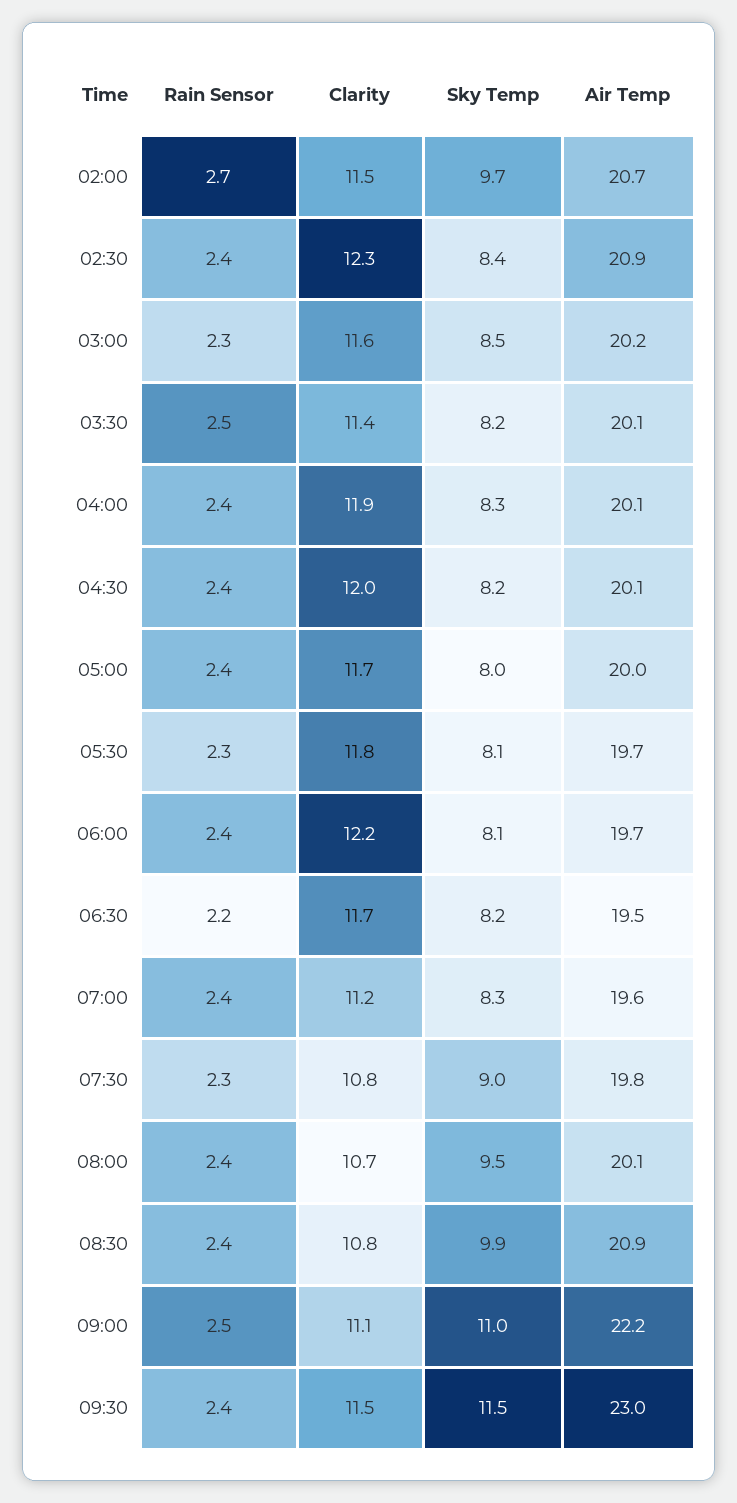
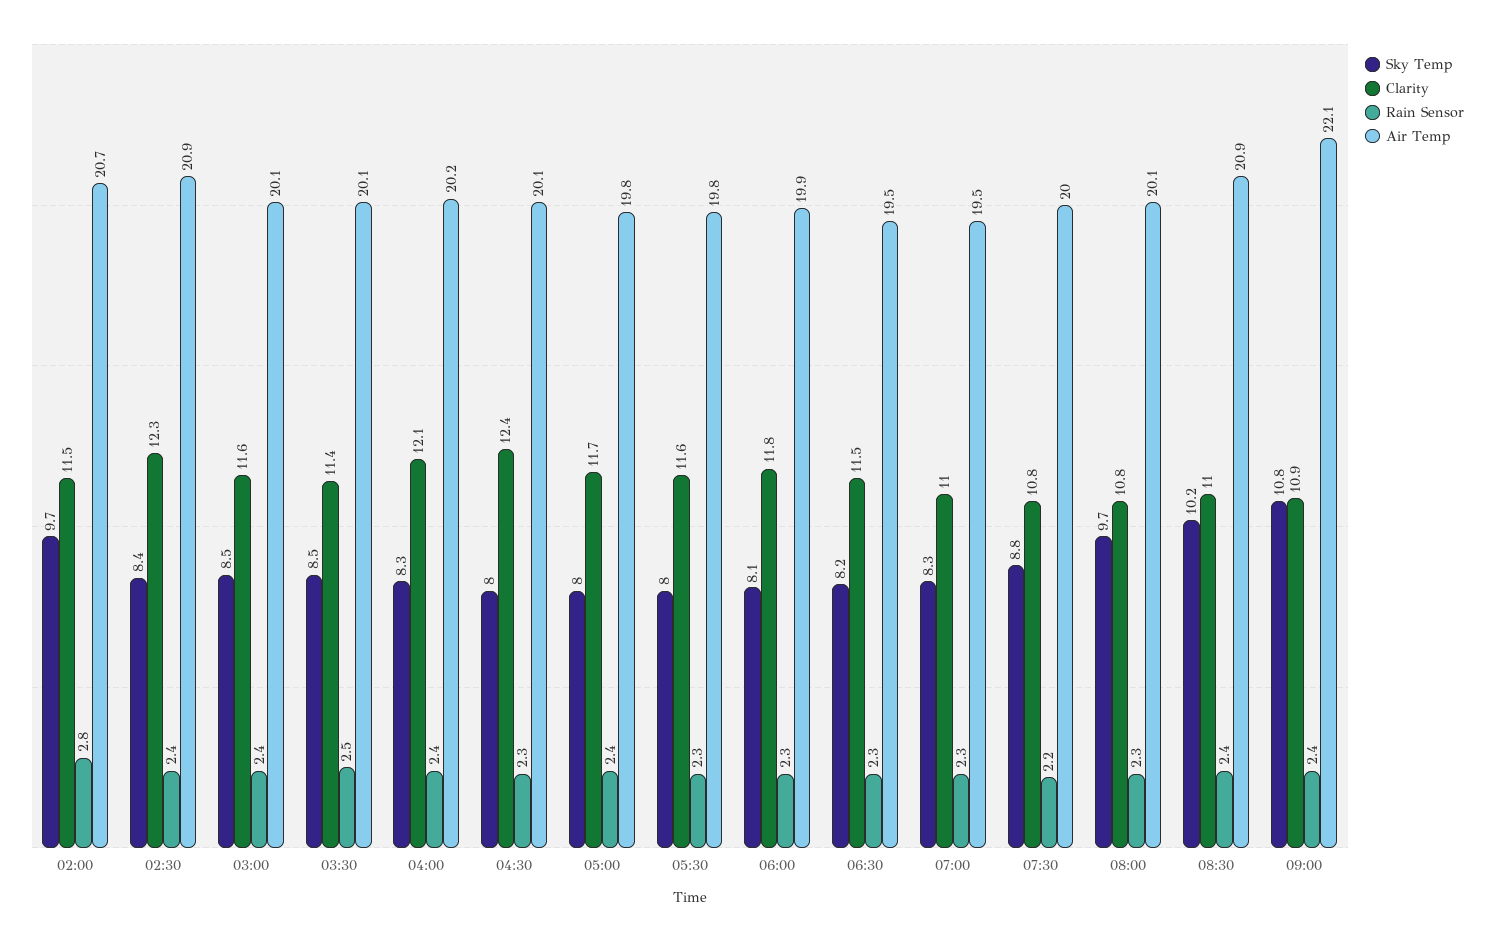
Rain Sensor, 02:00: 2.7 -> 2.8
Rain Sensor, 03:00: 2.3 -> 2.4
Air Temp, 03:00: 20.2 -> 20.1
Sky Temp, 03:30: 8.2 -> 8.5
Clarity, 04:00: 11.9 -> 12.1
Air Temp, 04:00: 20.1 -> 20.2
Rain Sensor, 04:30: 2.4 -> 2.3
Clarity, 04:30: 12 -> 12.4
Sky Temp, 04:30: 8.2 -> 8
Air Temp, 05:00: 20 -> 19.8
Clarity, 05:30: 11.8 -> 11.6
Sky Temp, 05:30: 8.1 -> 8
Air Temp, 05:30: 19.7 -> 19.8
Rain Sensor, 06:00: 2.4 -> 2.3
Clarity, 06:00: 12.2 -> 11.8
Air Temp, 06:00: 19.7 -> 19.9
Rain Sensor, 06:30: 2.2 -> 2.3
Clarity, 06:30: 11.7 -> 11.5
Rain Sensor, 07:00: 2.4 -> 2.3
Clarity, 07:00: 11.2 -> 11
Air Temp, 07:00: 19.6 -> 19.5
Rain Sensor, 07:30: 2.3 -> 2.2
Sky Temp, 07:30: 9 -> 8.8
Air Temp, 07:30: 19.8 -> 20
Rain Sensor, 08:00: 2.4 -> 2.3
Clarity, 08:00: 10.7 -> 10.8
Sky Temp, 08:00: 9.5 -> 9.7
Clarity, 08:30: 10.8 -> 11
Sky Temp, 08:30: 9.9 -> 10.2
Rain Sensor, 09:00: 2.5 -> 2.4
Clarity, 09:00: 11.1 -> 10.9
Sky Temp, 09:00: 11 -> 10.8
Air Temp, 09:00: 22.2 -> 22.1
Rain Sensor, 09:30: 2.4 -> none
Clarity, 09:30: 11.5 -> none
Sky Temp, 09:30: 11.5 -> none
Air Temp, 09:30: 23 -> none

